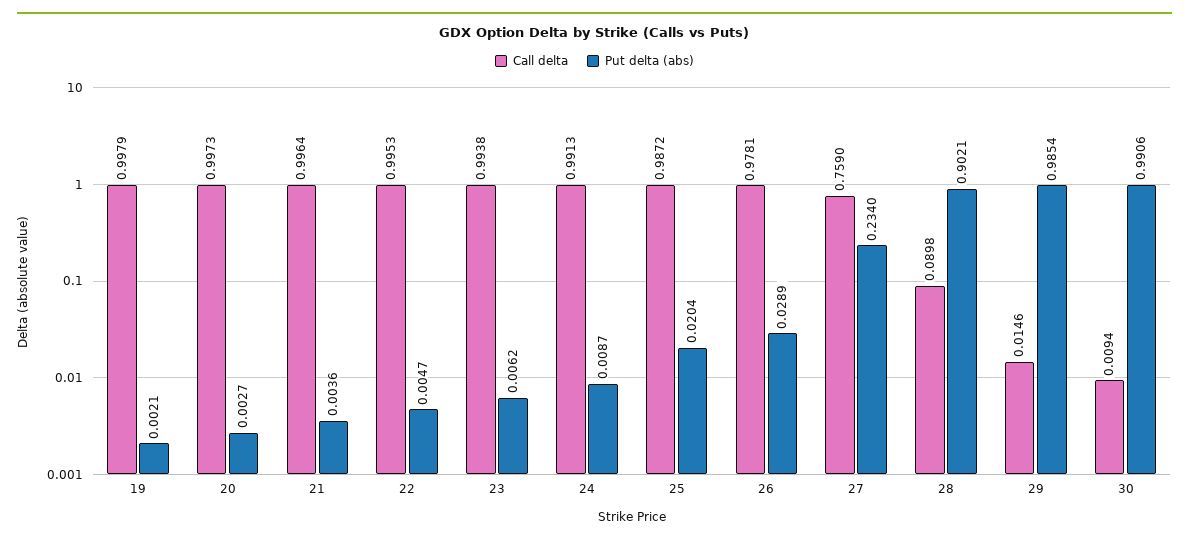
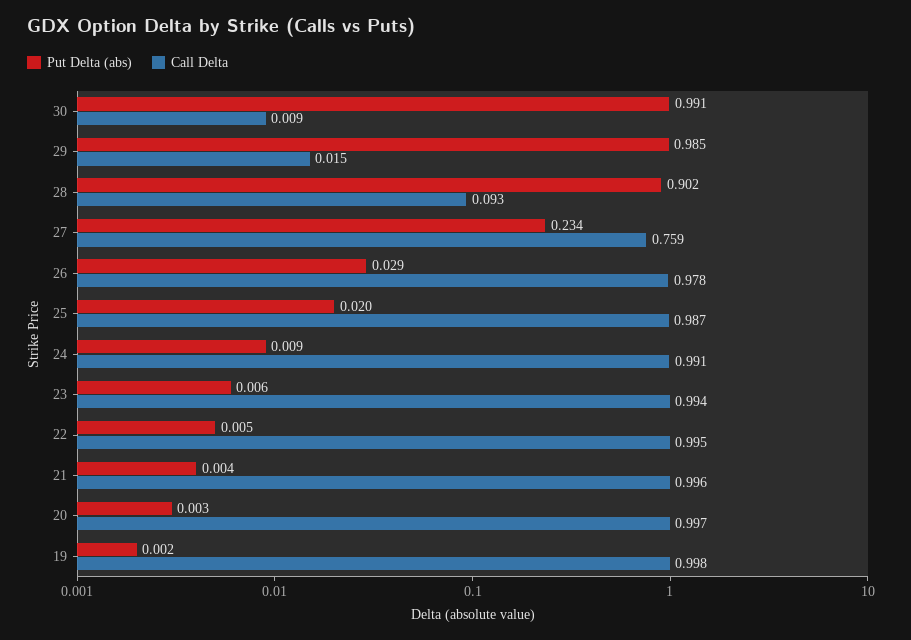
Call delta, 28: 0.0898 -> 0.093

